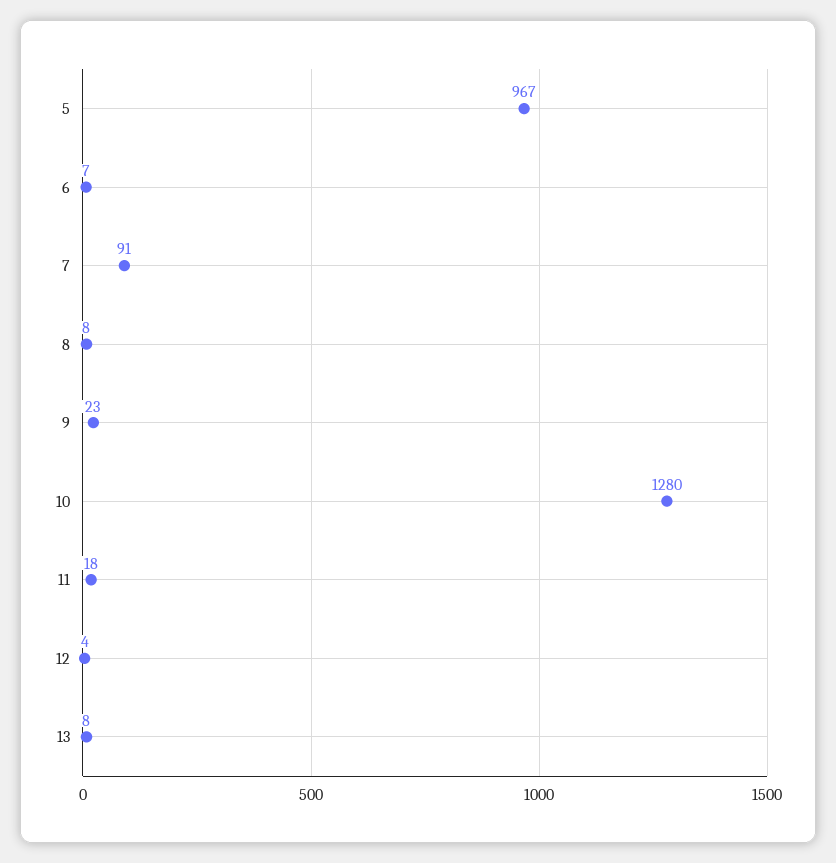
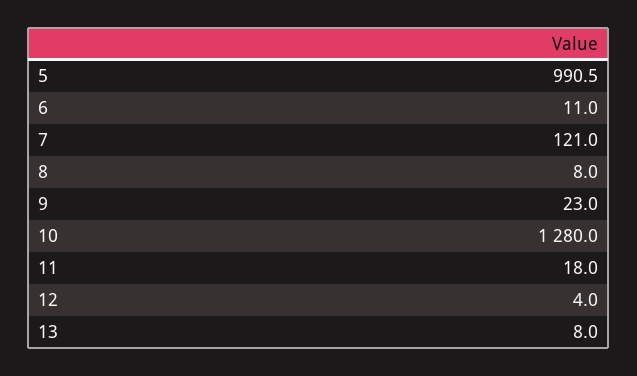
5: 967 -> 990.5
6: 7 -> 11
7: 91 -> 121

